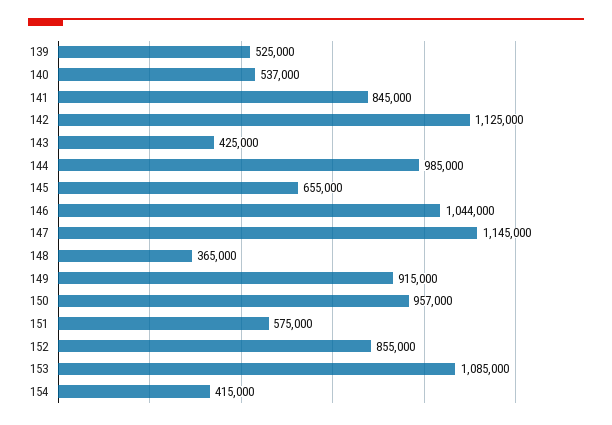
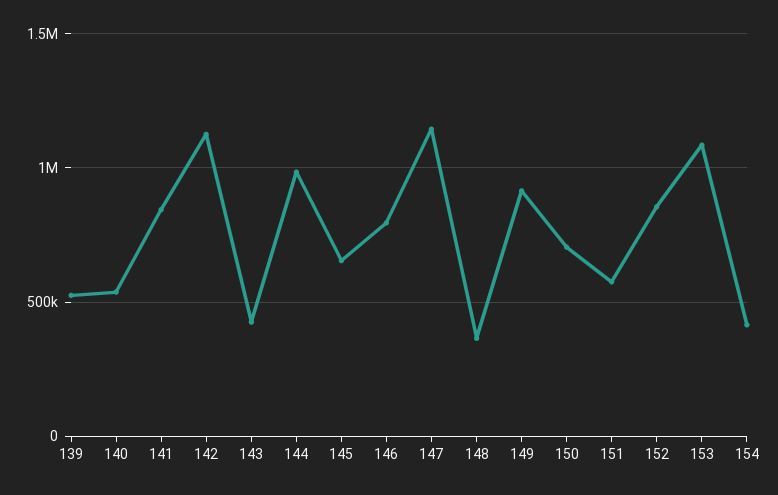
146: 1044000 -> 800000
150: 957000 -> 700000

